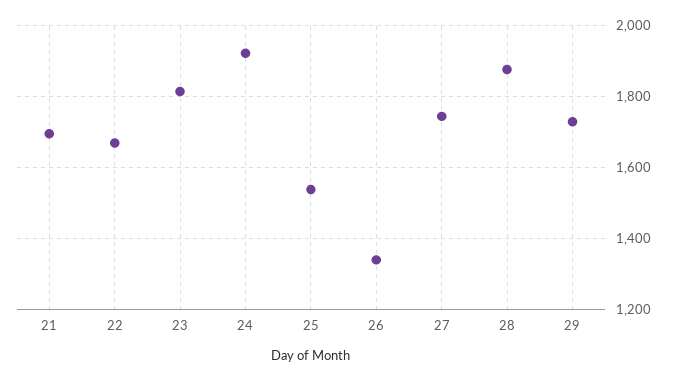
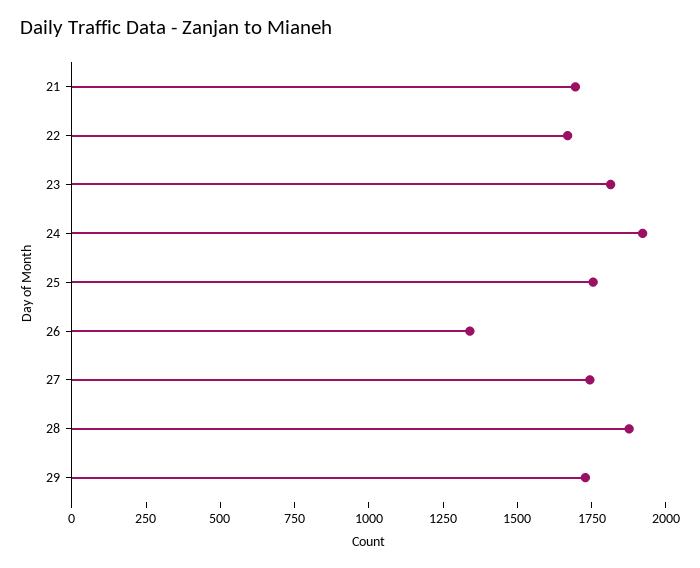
25: 1540 -> 1750

